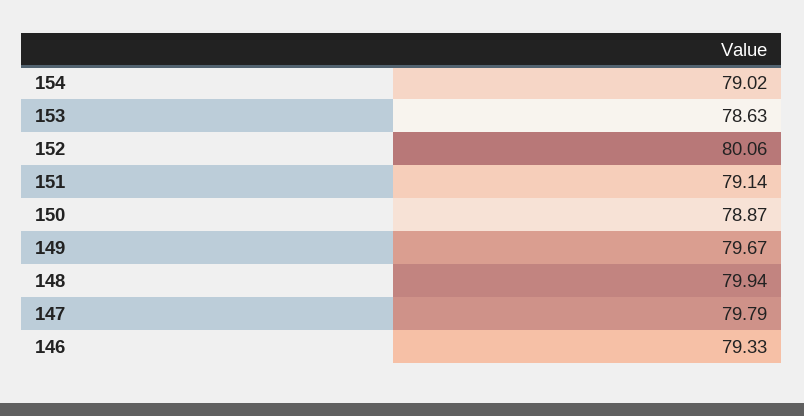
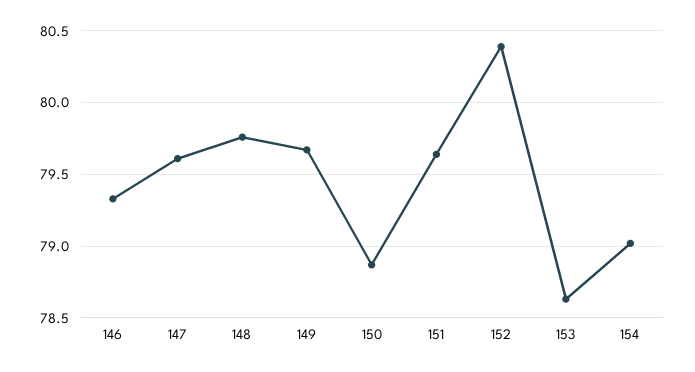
152: 80.06 -> 80.4
151: 79.14 -> 79.65
148: 79.94 -> 79.75
147: 79.79 -> 79.6

